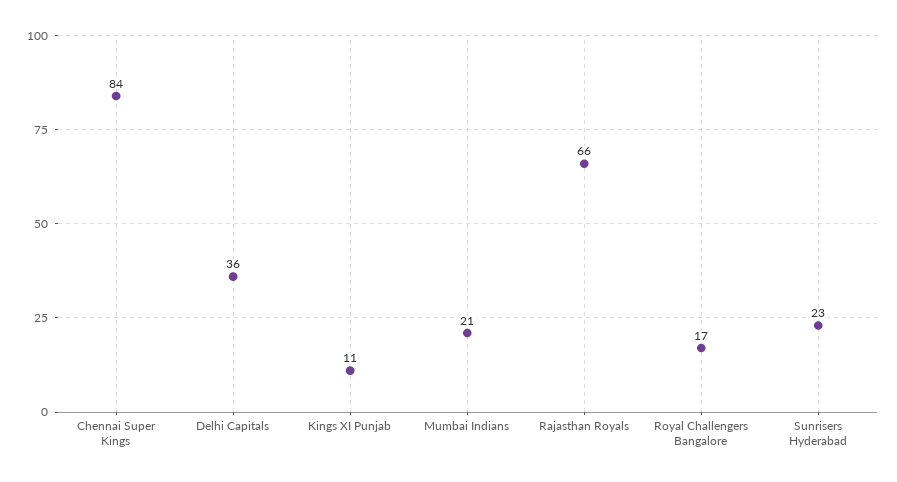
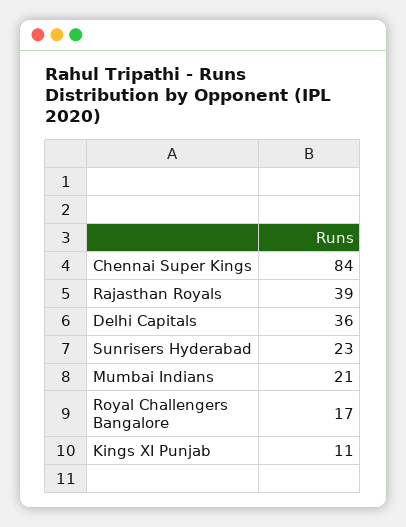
Rajasthan Royals: 66 -> 39

